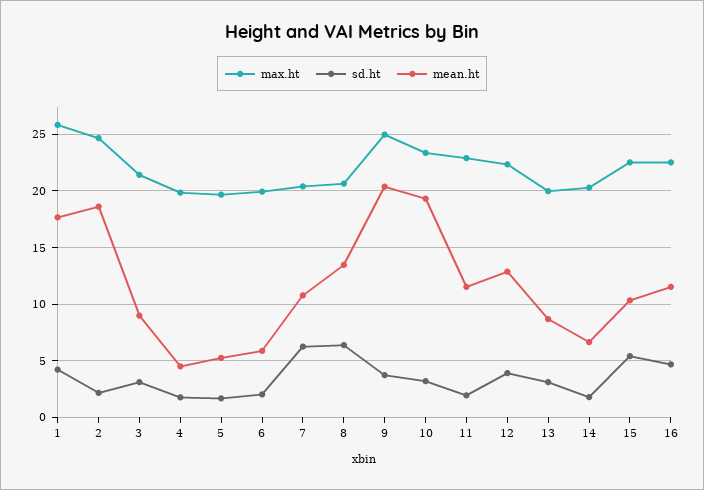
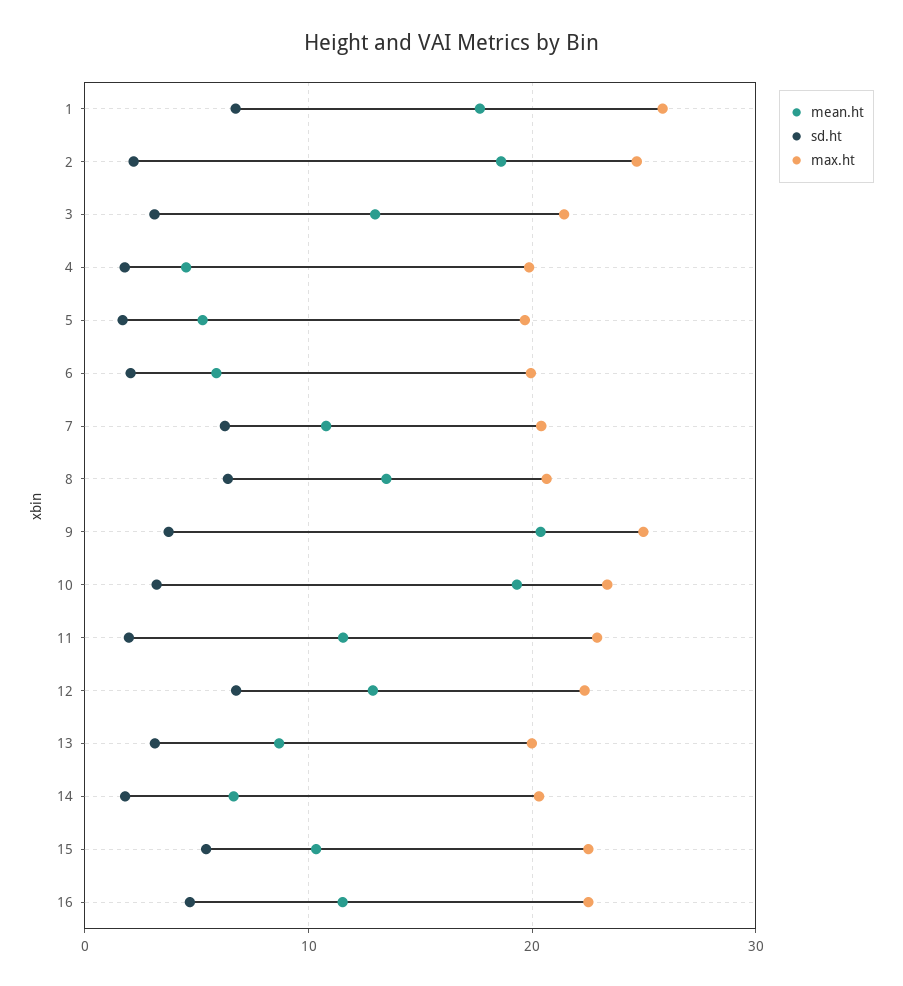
sd.ht, 1: 4 -> 7
mean.ht, 3: 9 -> 13
sd.ht, 12: 4 -> 7

